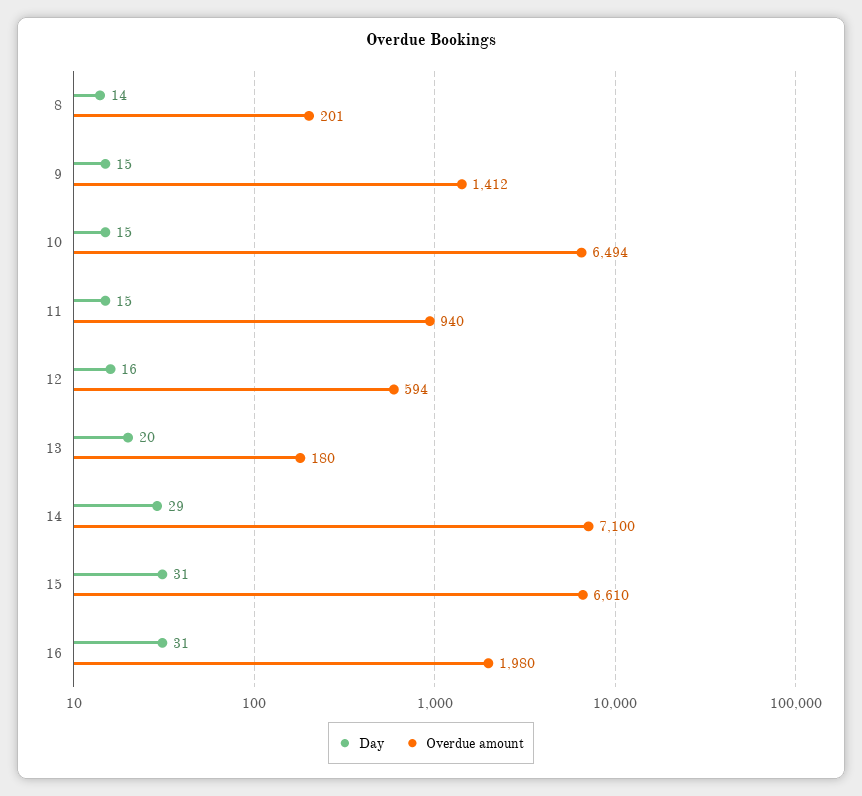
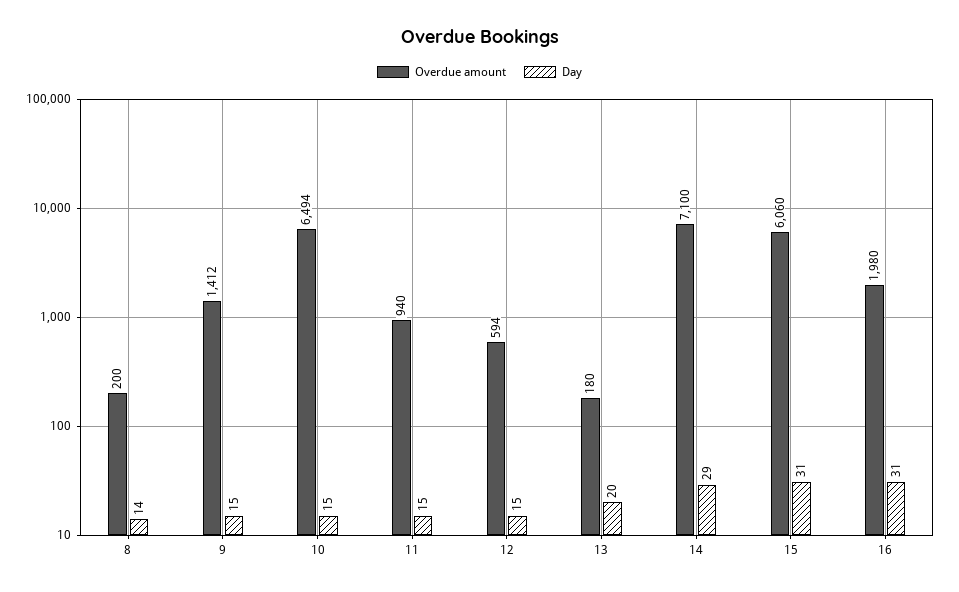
Overdue amount, 8: 201 -> 200
Day, 12: 16 -> 15
Overdue amount, 15: 6610 -> 6060

